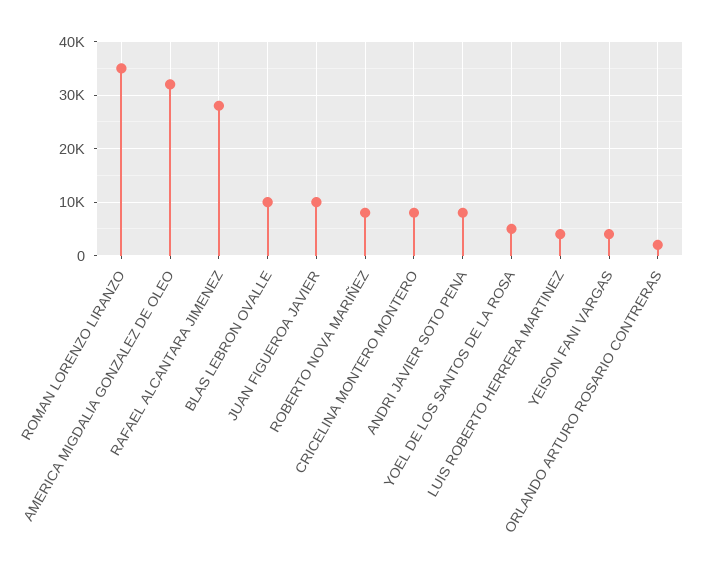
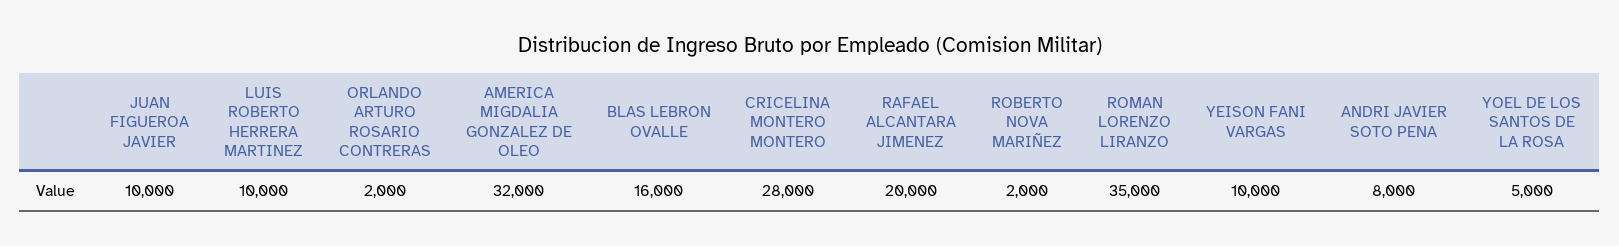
RAFAEL ALCANTARA JIMENEZ: 28000 -> 20000
BLAS LEBRON OVALLE: 10000 -> 16000
ROBERTO NOVA MARIÑEZ: 8000 -> 2000
CRICELINA MONTERO MONTERO: 8000 -> 28000
LUIS ROBERTO HERRERA MARTINEZ: 4000 -> 10000
YEISON FANI VARGAS: 4000 -> 10000

